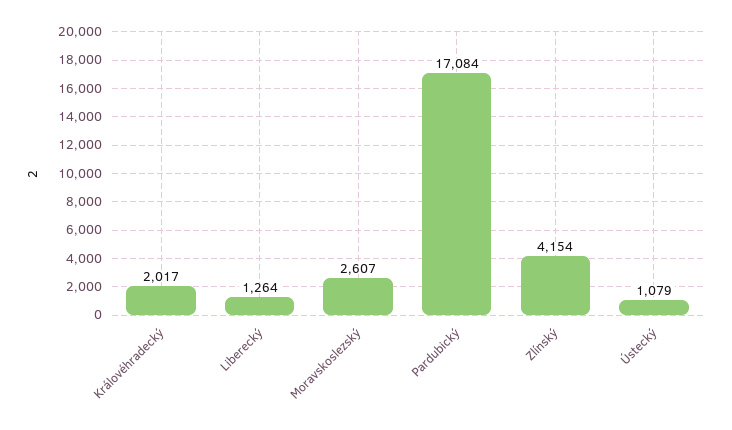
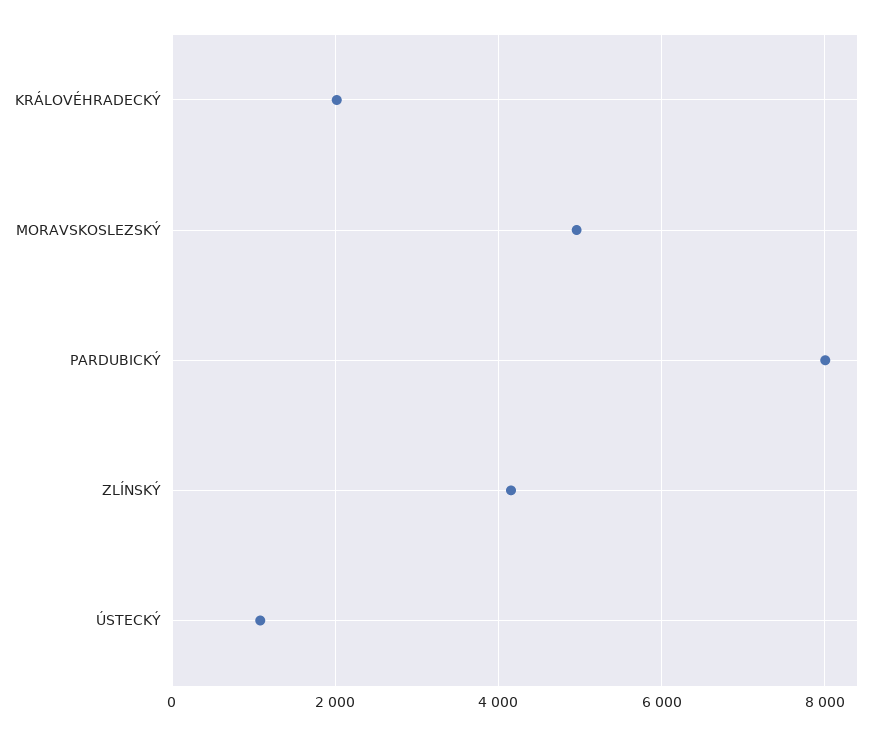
Liberecký: 1264 -> none
Moravskoslezský: 2607 -> 5000
Pardubický: 17084 -> 8000

